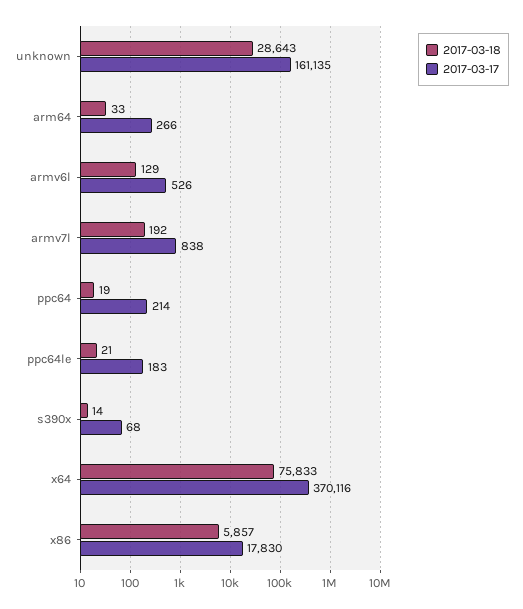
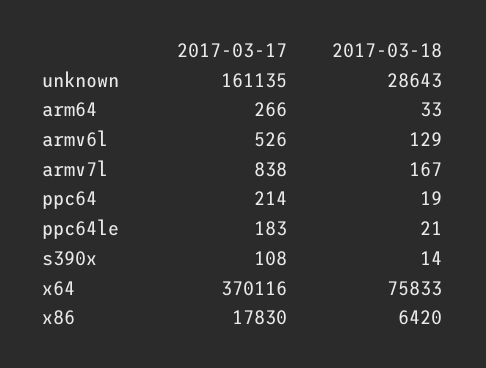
2017-03-18, armv7l: 192 -> 167
2017-03-17, s390x: 68 -> 108
2017-03-18, x86: 5857 -> 6420

